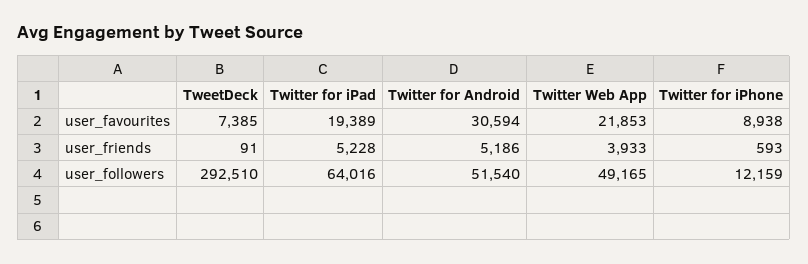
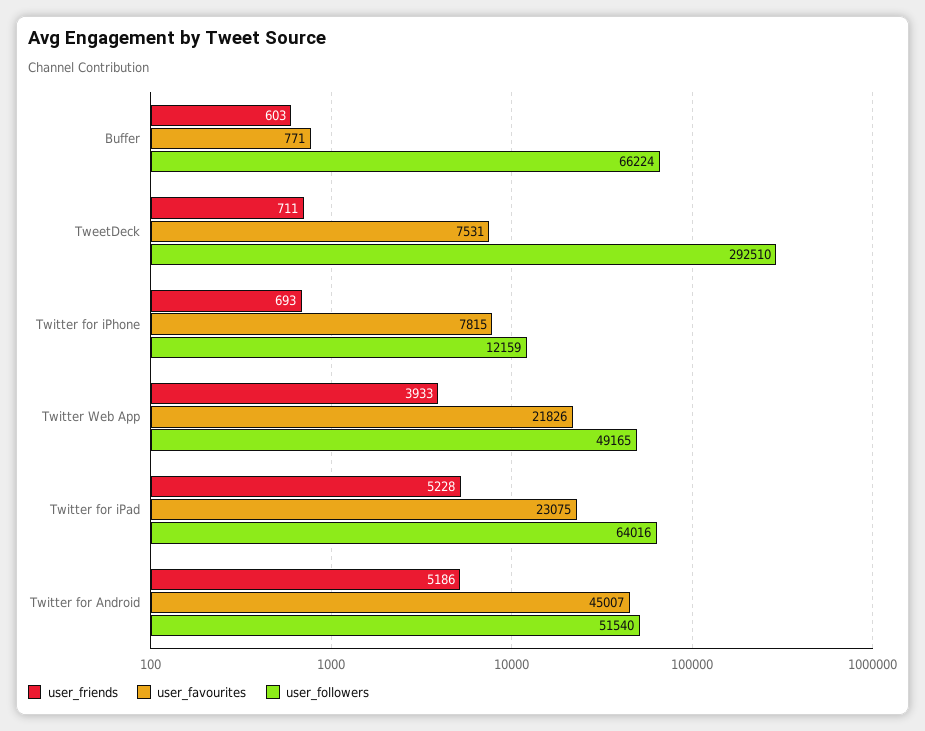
user_favourites, TweetDeck: 7385 -> 7531
user_favourites, Twitter for iPad: 19389 -> 23075
user_favourites, Twitter for Android: 30594 -> 45007
user_favourites, Twitter Web App: 21853 -> 21826
user_favourites, Twitter for iPhone: 8938 -> 7815
user_friends, TweetDeck: 91 -> 711
user_friends, Twitter for iPhone: 593 -> 693
user_friends, Buffer: none -> 603
user_favourites, Buffer: none -> 771
user_followers, Buffer: none -> 66224

